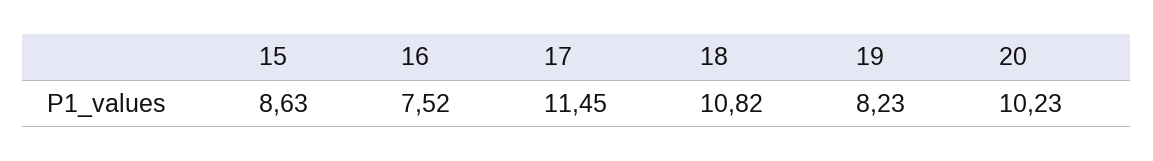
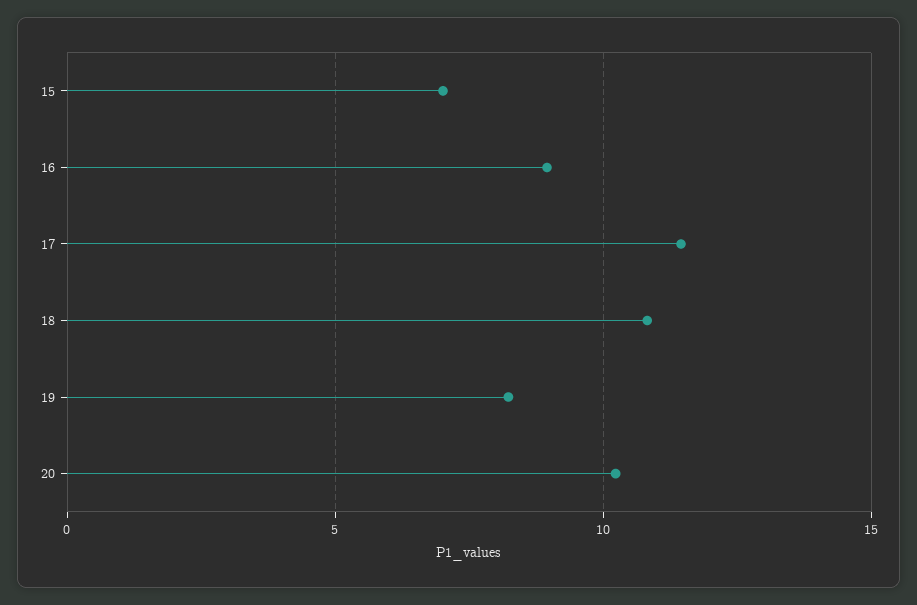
15: 8.63 -> 7
16: 7.52 -> 9

